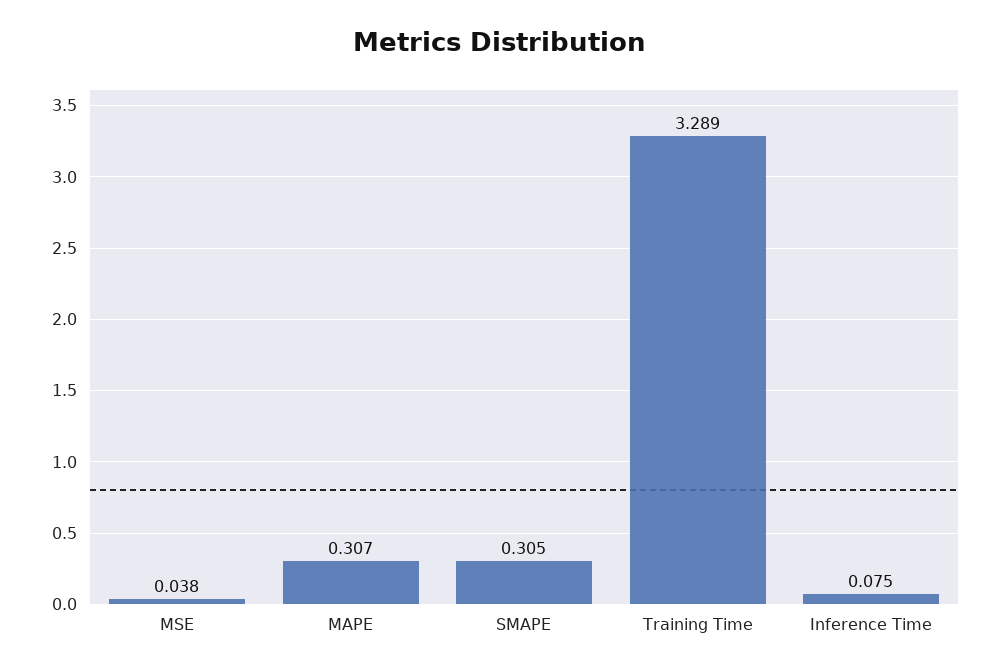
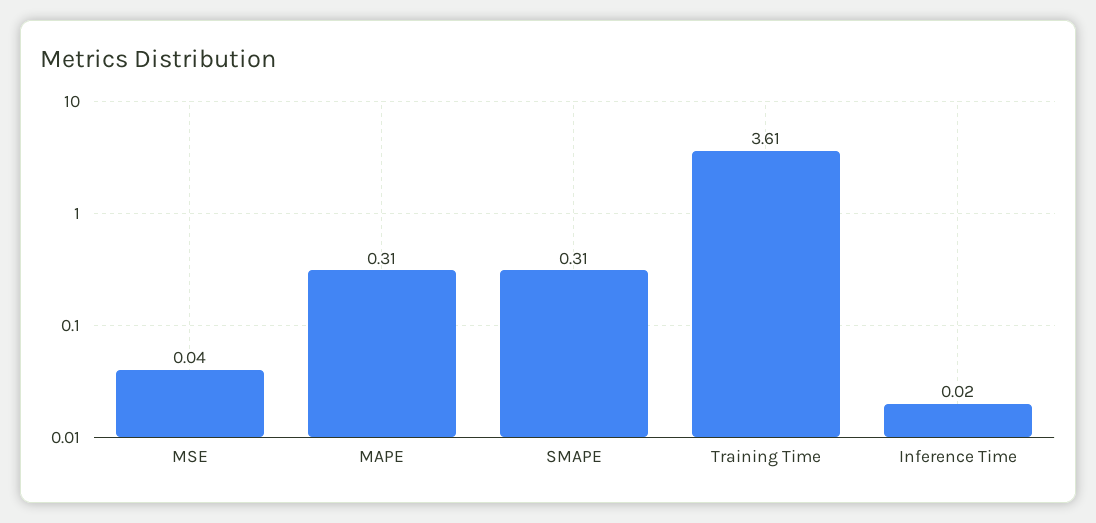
Training Time: 3.289 -> 3.61
Inference Time: 0.075 -> 0.02

